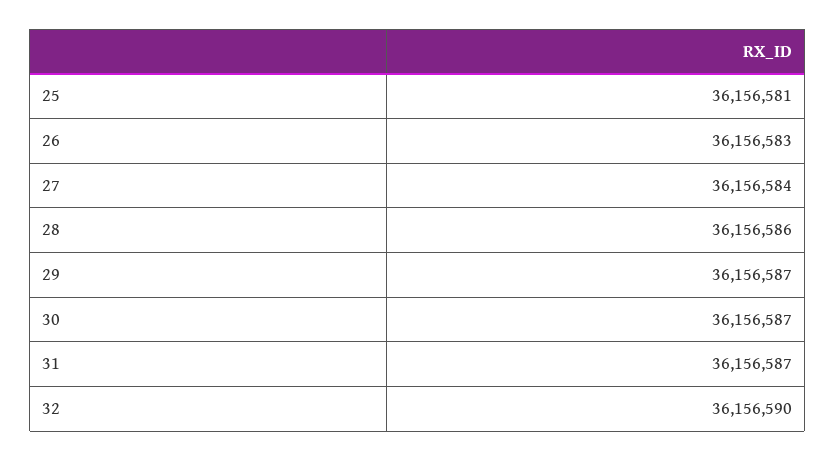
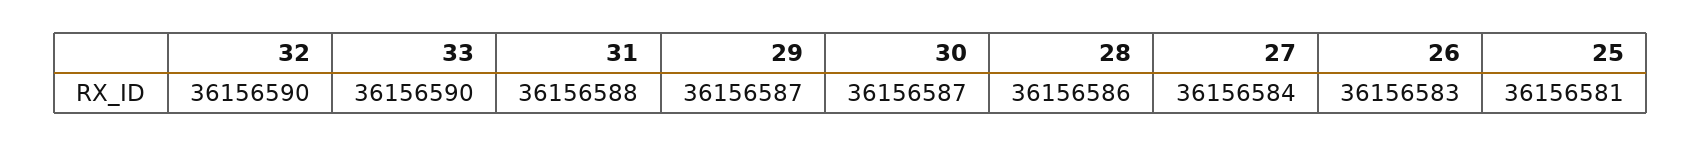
31: 36156587 -> 36156588
33: none -> 36156590

